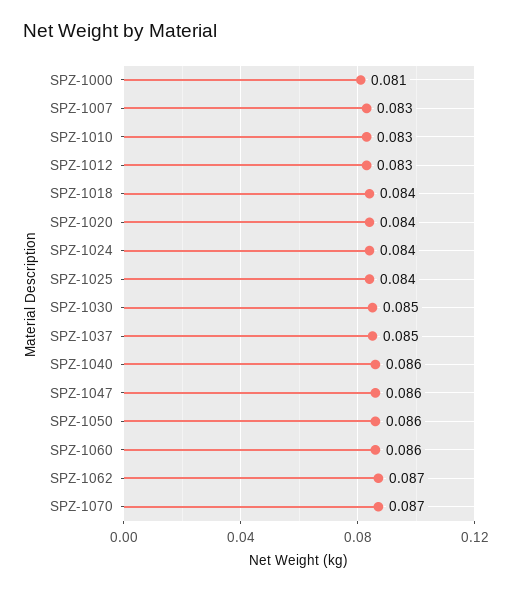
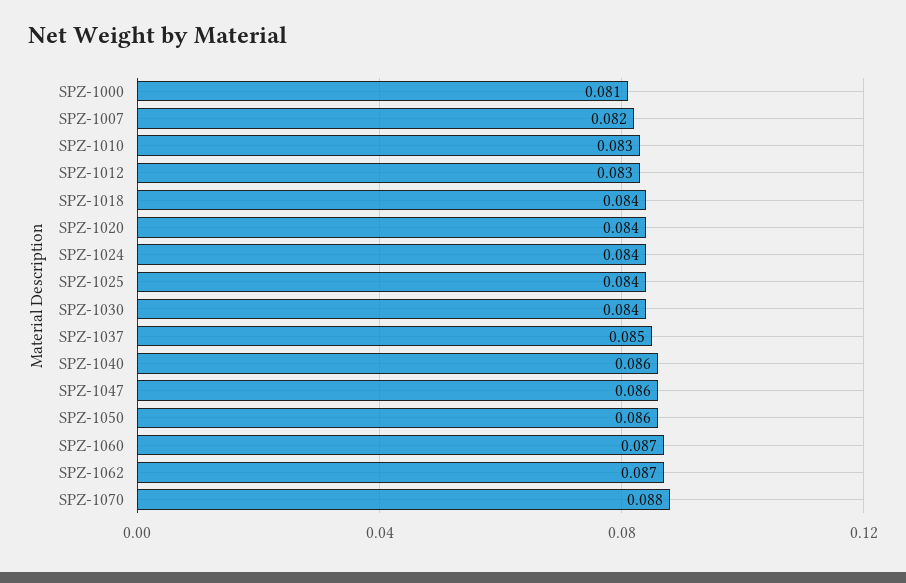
SPZ-1007: 0.083 -> 0.082
SPZ-1030: 0.085 -> 0.084
SPZ-1060: 0.086 -> 0.087
SPZ-1070: 0.087 -> 0.088

